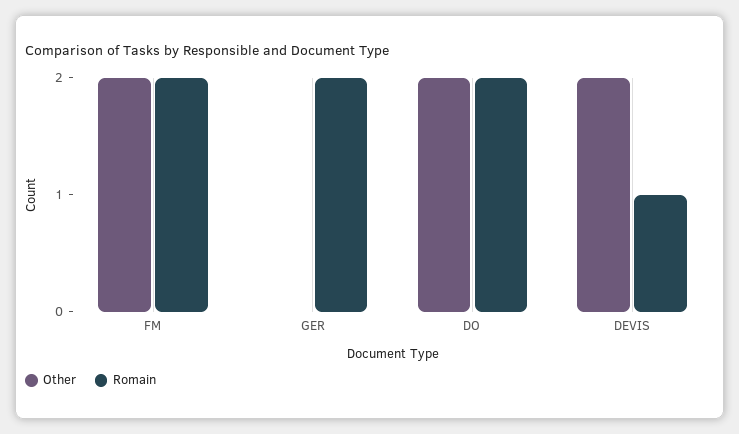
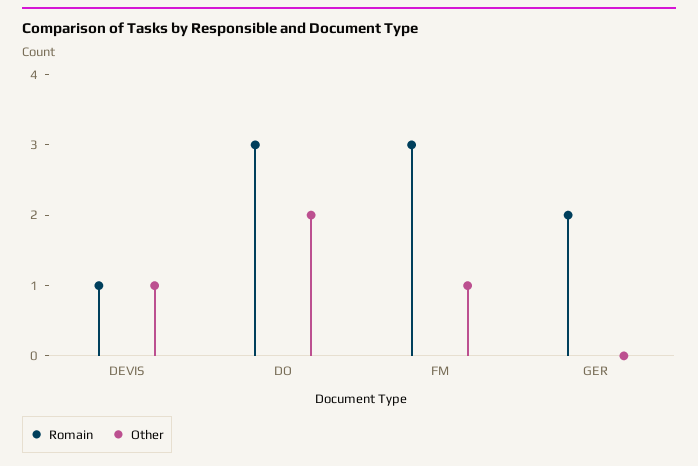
Other, FM: 2 -> 1
Romain, FM: 2 -> 3
Romain, DO: 2 -> 3
Other, DEVIS: 2 -> 1

